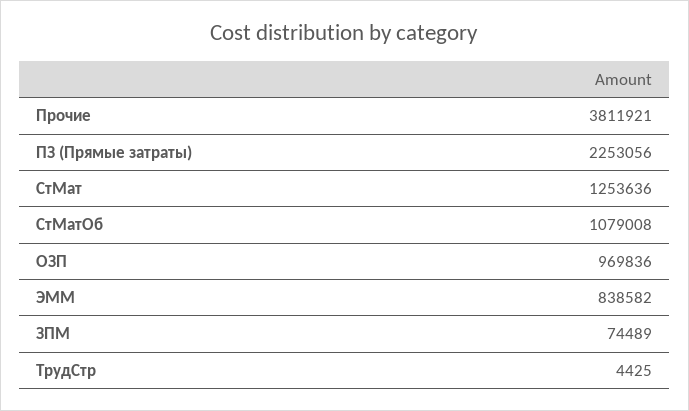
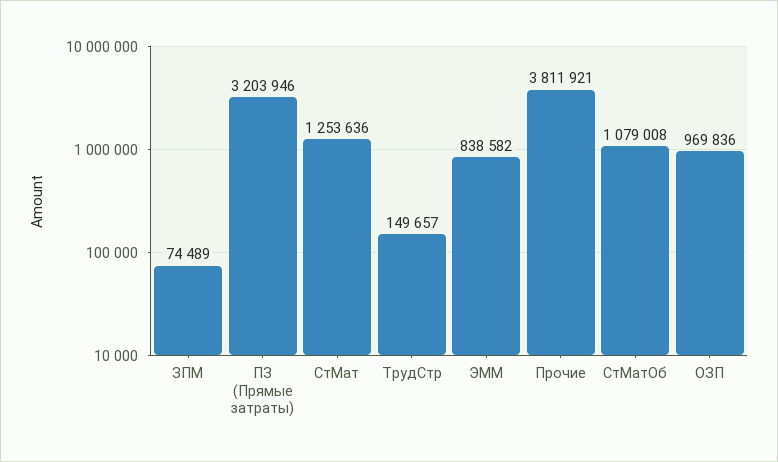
ПЗ (Прямые затраты): 2253056 -> 3203946
ТрудСтр: 4425 -> 149657

